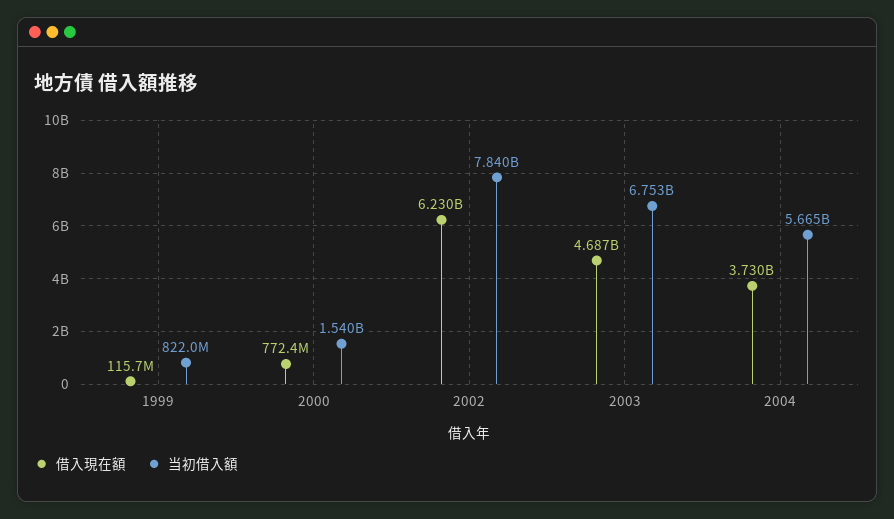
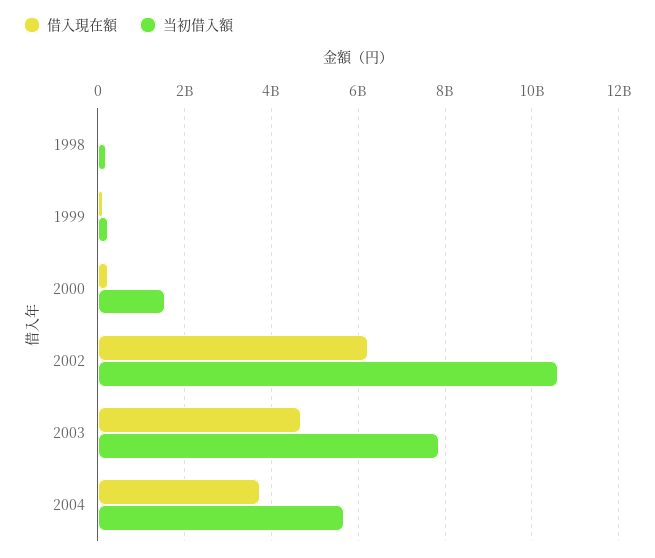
当初借入額, 1999: 822000000 -> 200000000
借入現在額, 2000: 772400000 -> 200000000
当初借入額, 2002: 7840000000 -> 10600000000
当初借入額, 2003: 6753000000 -> 7800000000
借入現在額, 1998: none -> 0
当初借入額, 1998: none -> 200000000

